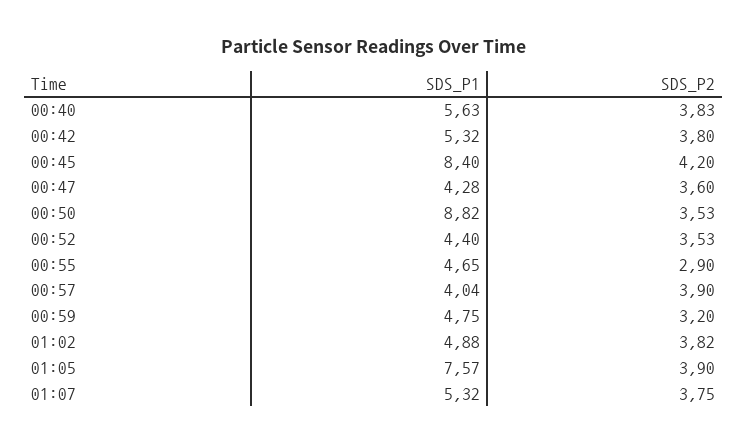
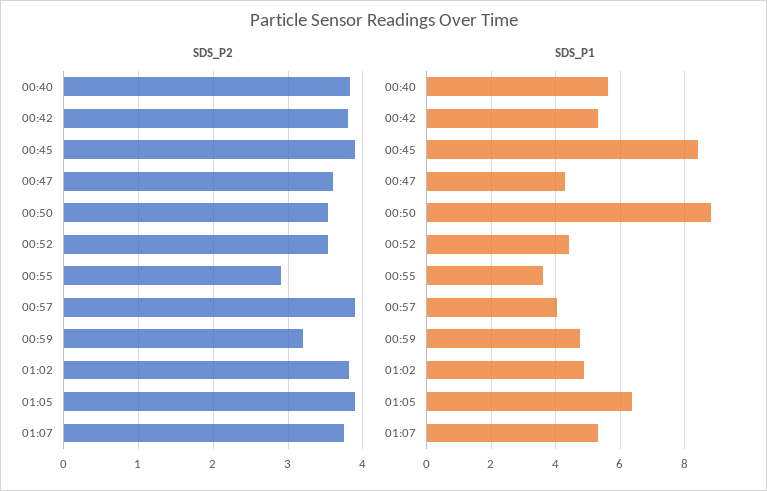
SDS_P2, 00:45: 4.2 -> 3.9
SDS_P1, 00:55: 4.65 -> 3.6
SDS_P1, 01:05: 7.57 -> 6.4

